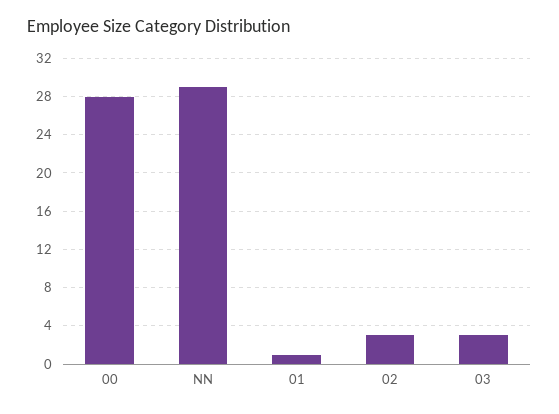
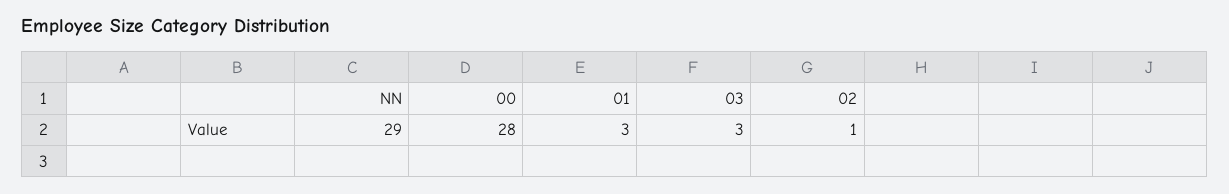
01: 1 -> 3
02: 3 -> 1

